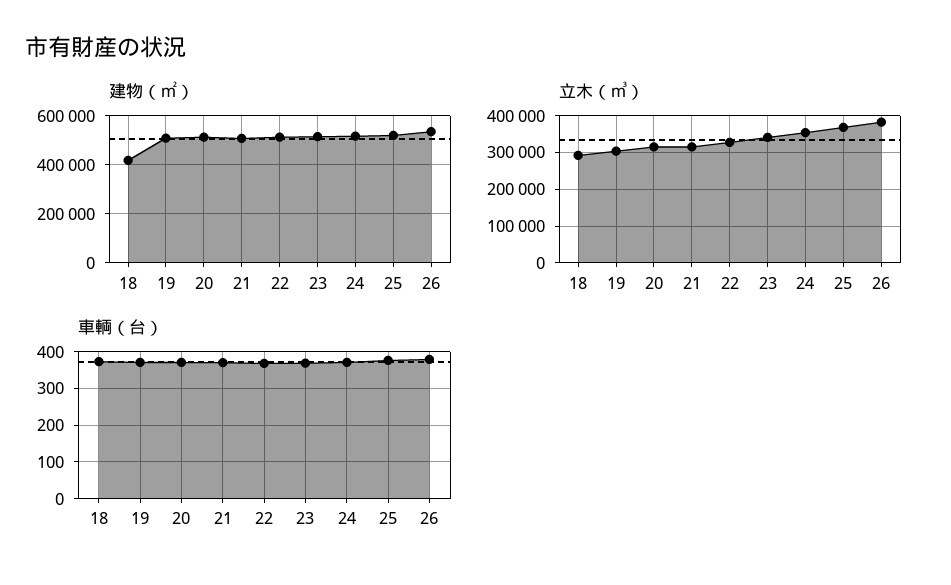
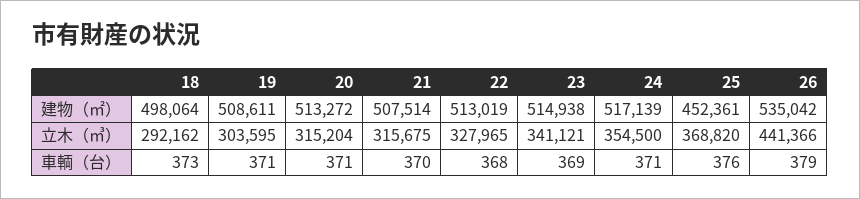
建物（㎡）, 18: 425000 -> 498064
建物（㎡）, 25: 525000 -> 452361
立木（㎥）, 26: 380000 -> 441366

